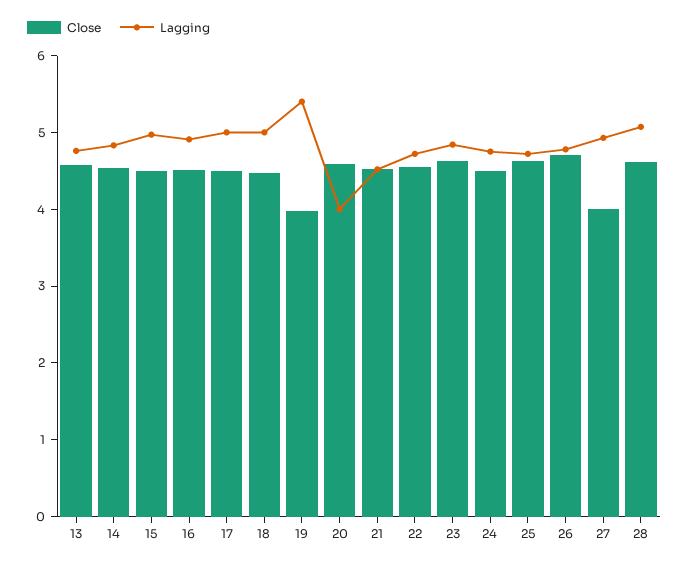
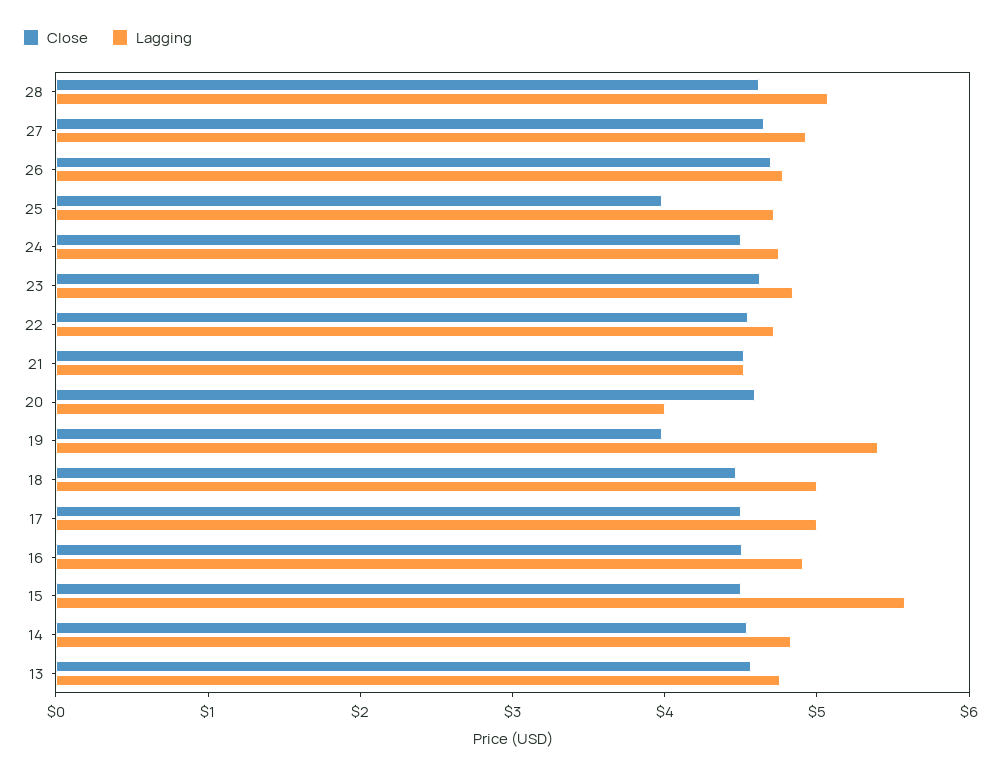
Lagging, 15: 5 -> 5.6
Close, 25: 4.6 -> 4
Close, 27: 4 -> 4.6

